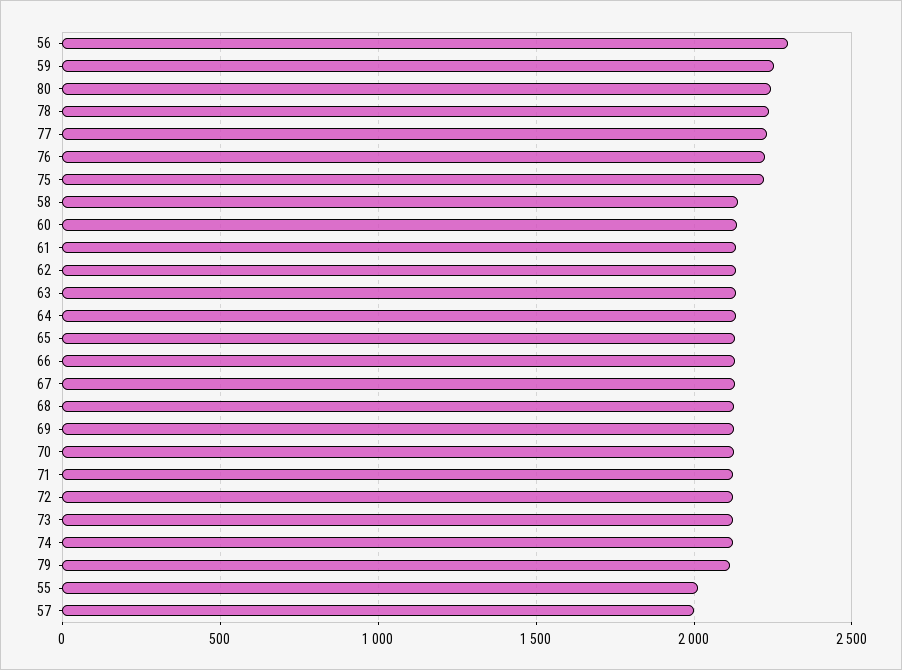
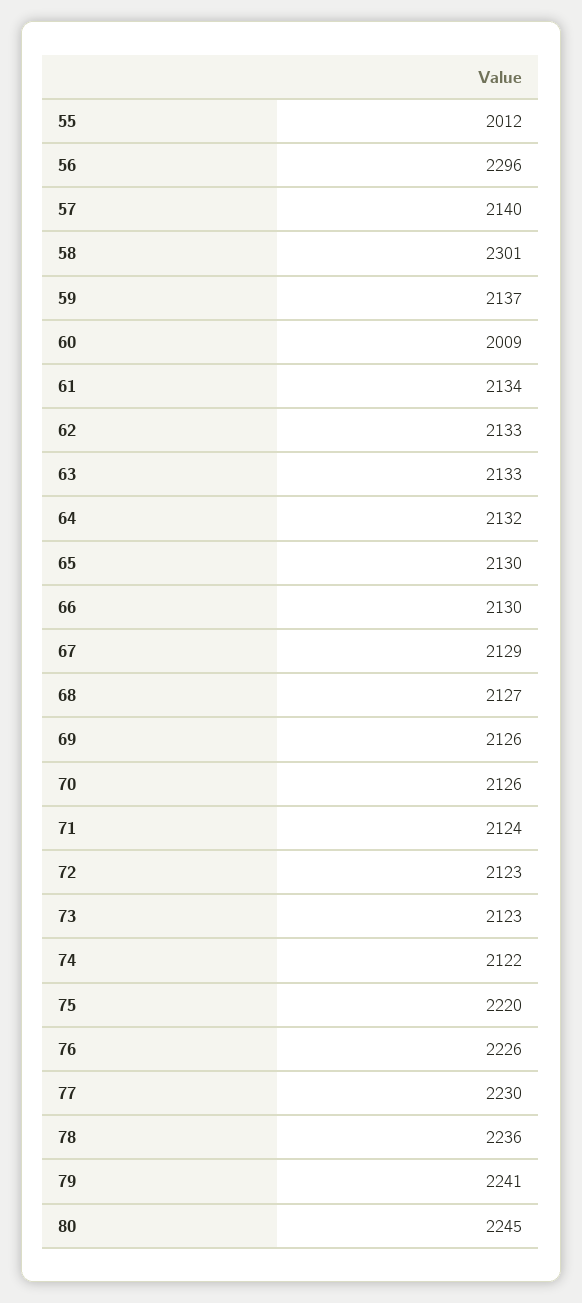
59: 2250 -> 2137
58: 2150 -> 2301
60: 2150 -> 2009
79: 2100 -> 2241
57: 2000 -> 2140

